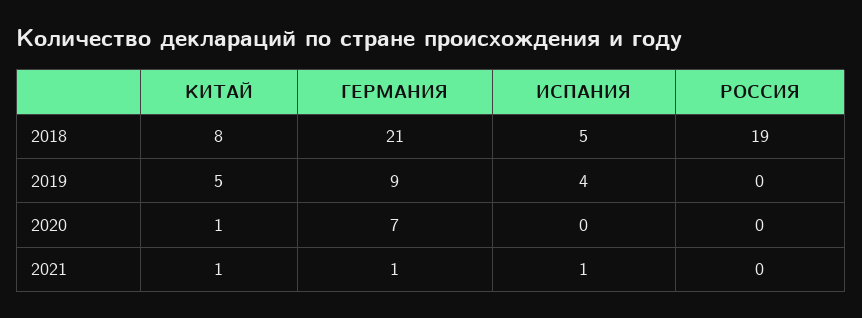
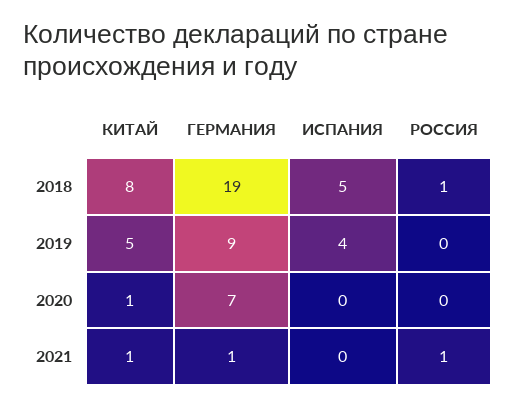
ГЕРМАНИЯ, 2018: 21 -> 19
РОССИЯ, 2018: 19 -> 1
ИСПАНИЯ, 2021: 1 -> 0
РОССИЯ, 2021: 0 -> 1

